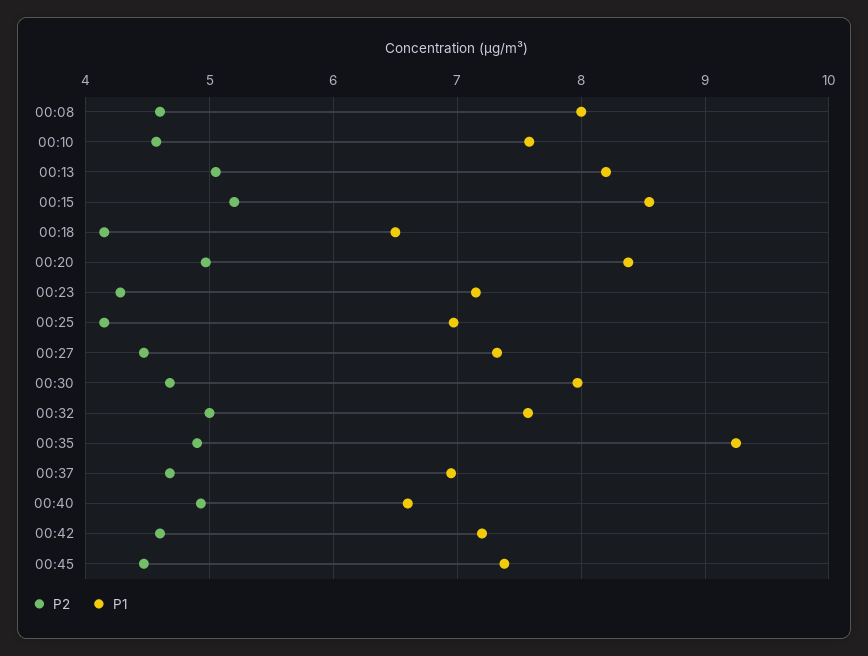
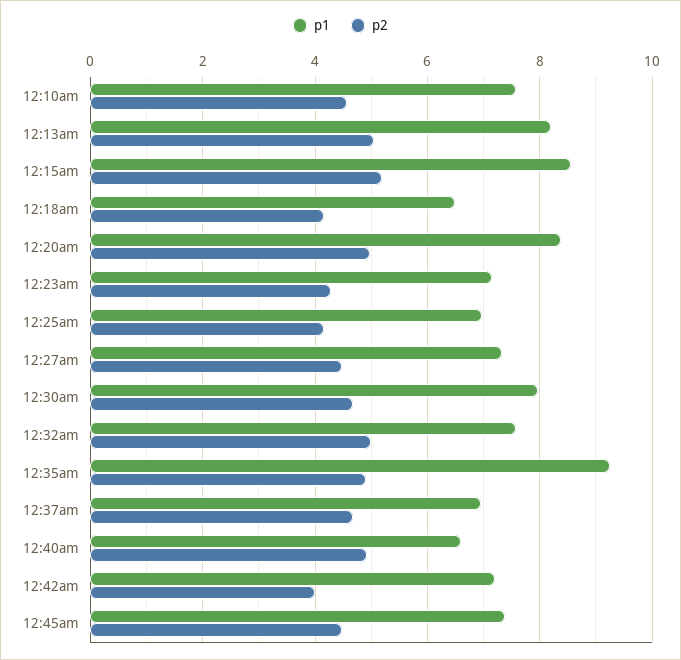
P2, 00:08: 4.6 -> none
P1, 00:08: 8 -> none
P2, 00:42: 4.6 -> 4

